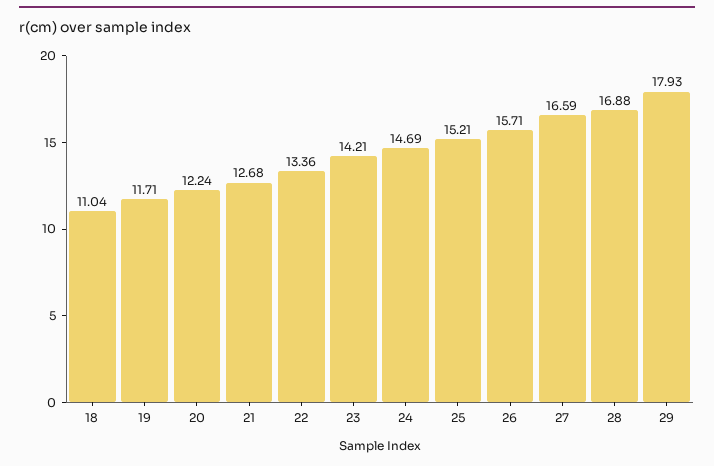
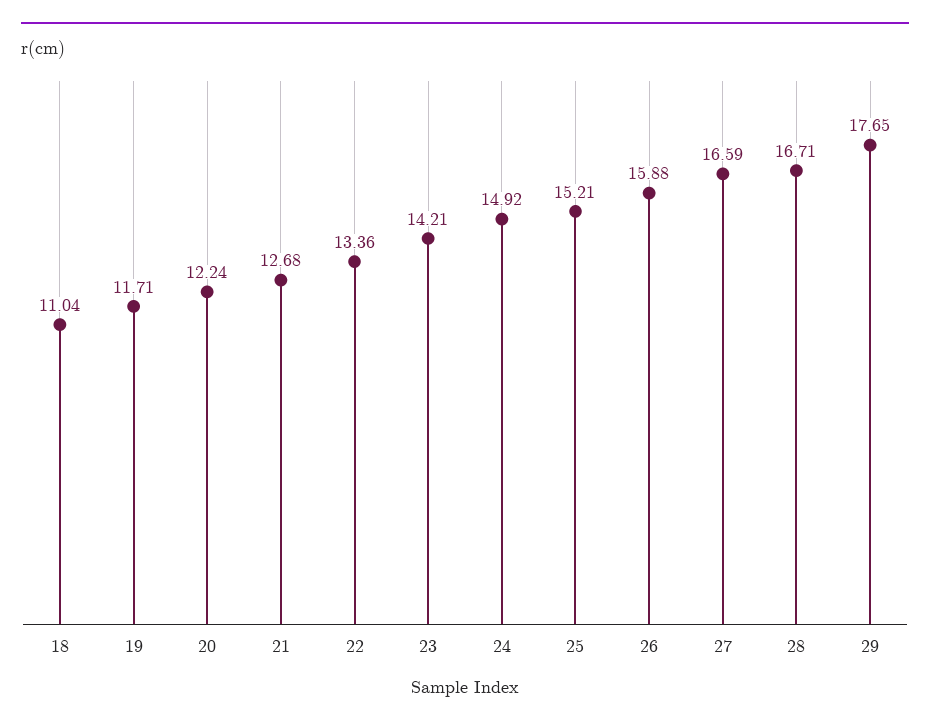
24: 14.69 -> 14.92
26: 15.71 -> 15.88
28: 16.88 -> 16.71
29: 17.93 -> 17.65

